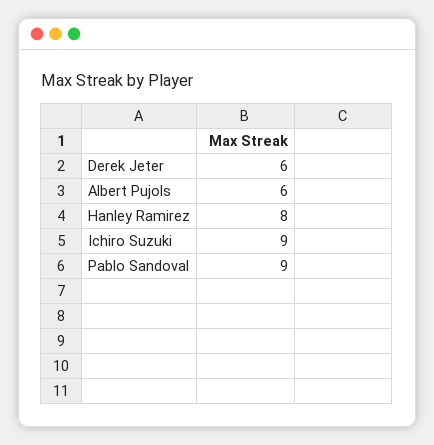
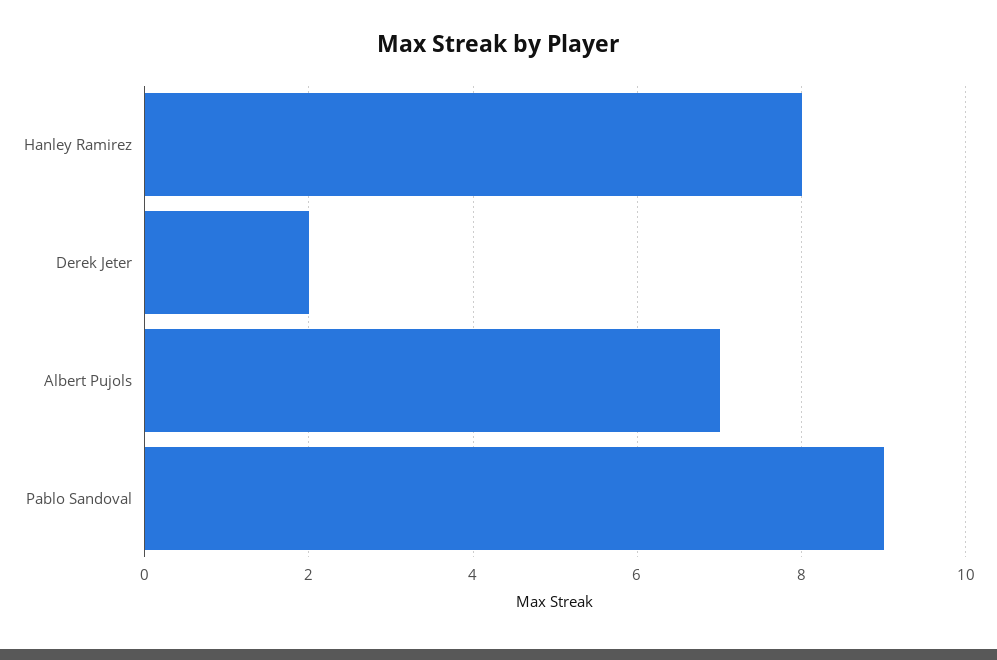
Derek Jeter: 6 -> 2
Albert Pujols: 6 -> 7
Ichiro Suzuki: 9 -> none

